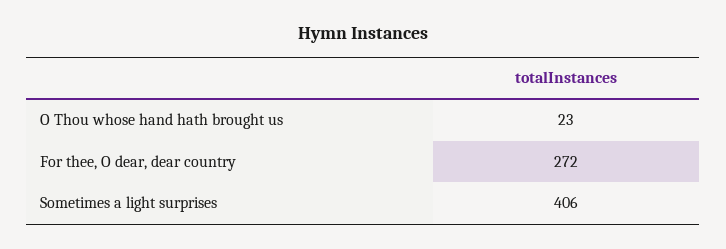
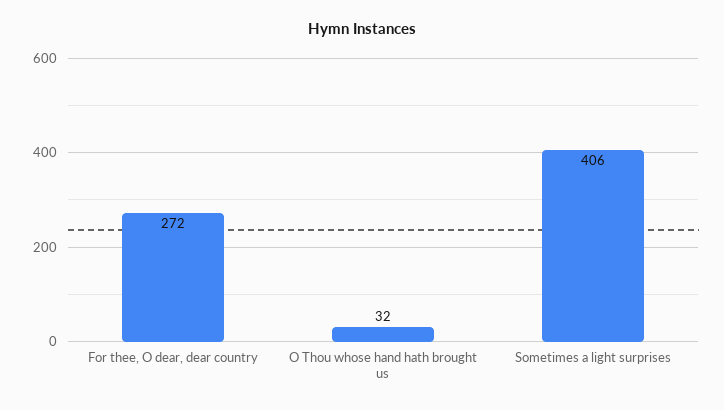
O Thou whose hand hath brought us: 23 -> 32

